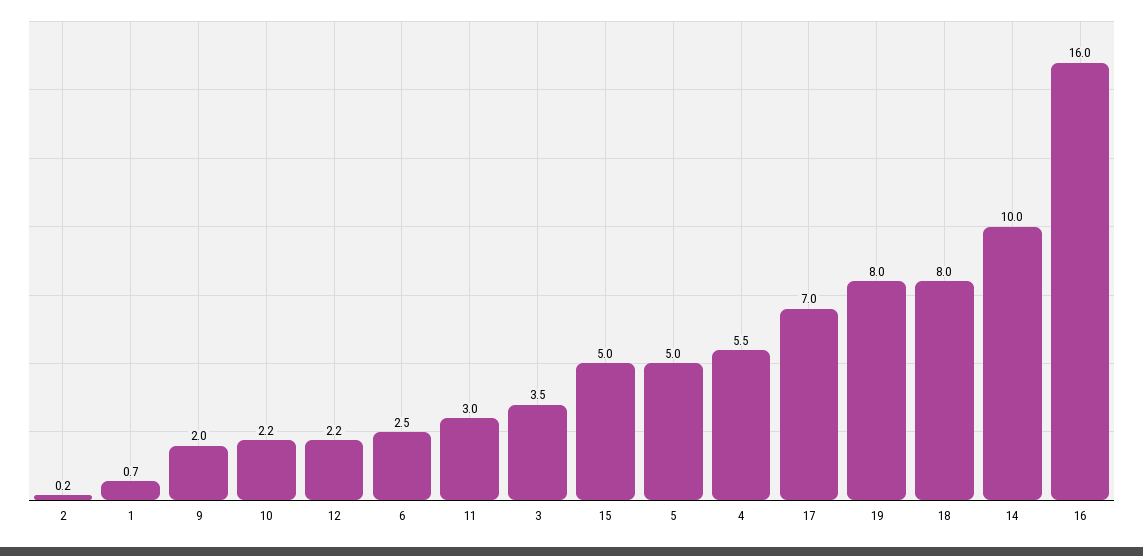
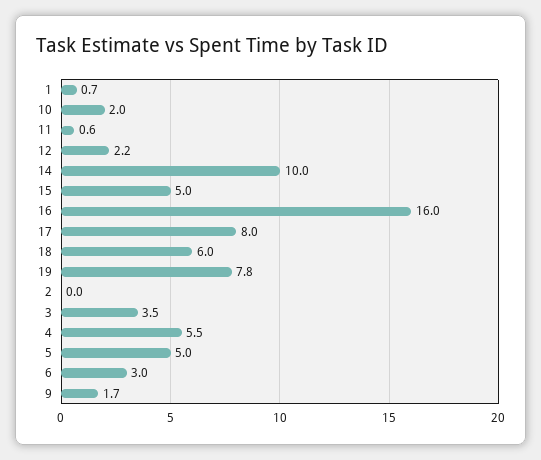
2: 0.2 -> 0
9: 2 -> 1.7
10: 2.2 -> 2
6: 2.5 -> 3
11: 3 -> 0.6
17: 7 -> 8
19: 8 -> 7.8
18: 8 -> 6

